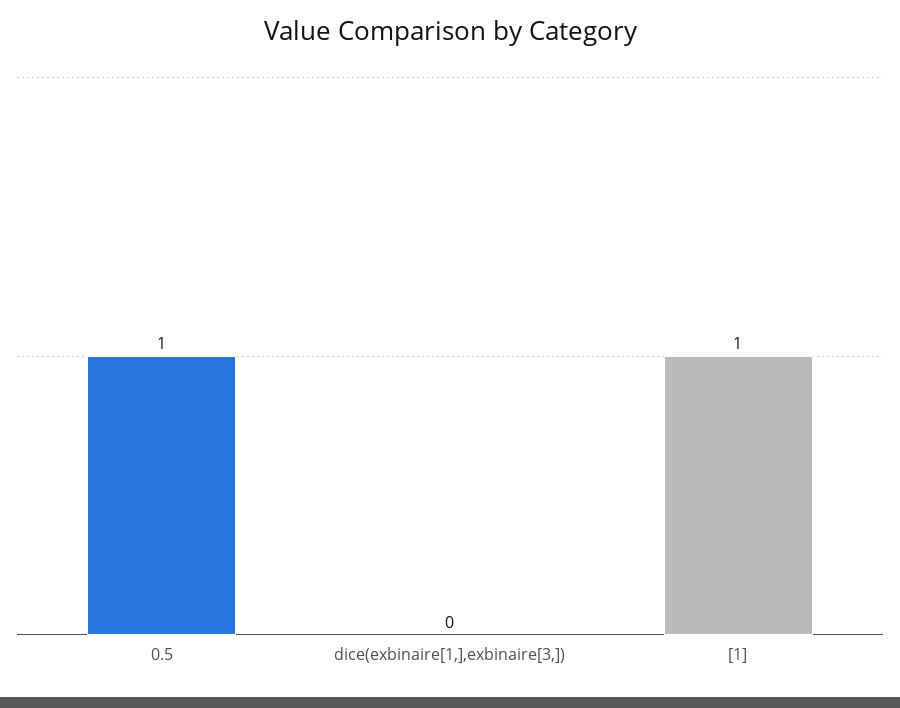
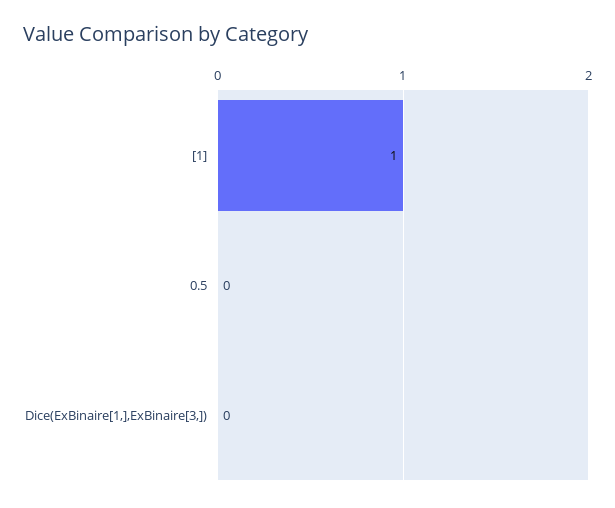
0.5: 1 -> 0

